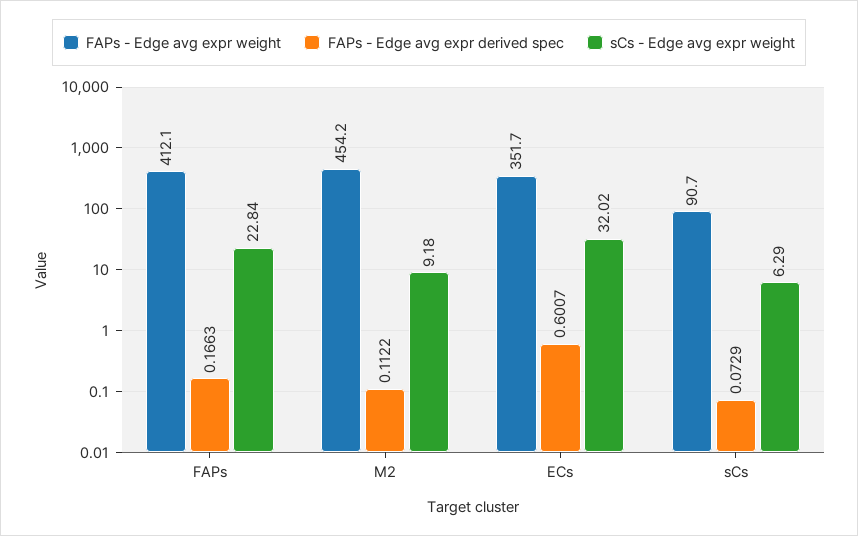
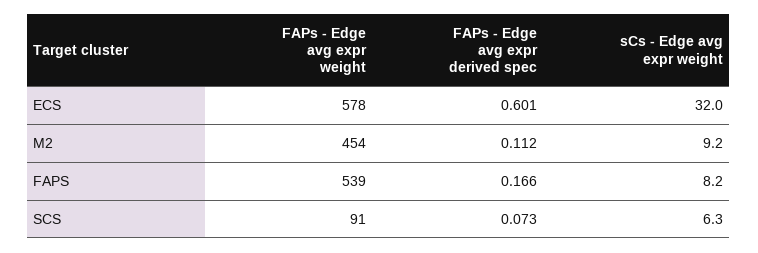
FAPs - Edge avg expr weight, FAPs: 412.1 -> 539
sCs - Edge avg expr weight, FAPs: 22.84 -> 8.2
FAPs - Edge avg expr weight, ECs: 351.7 -> 578

